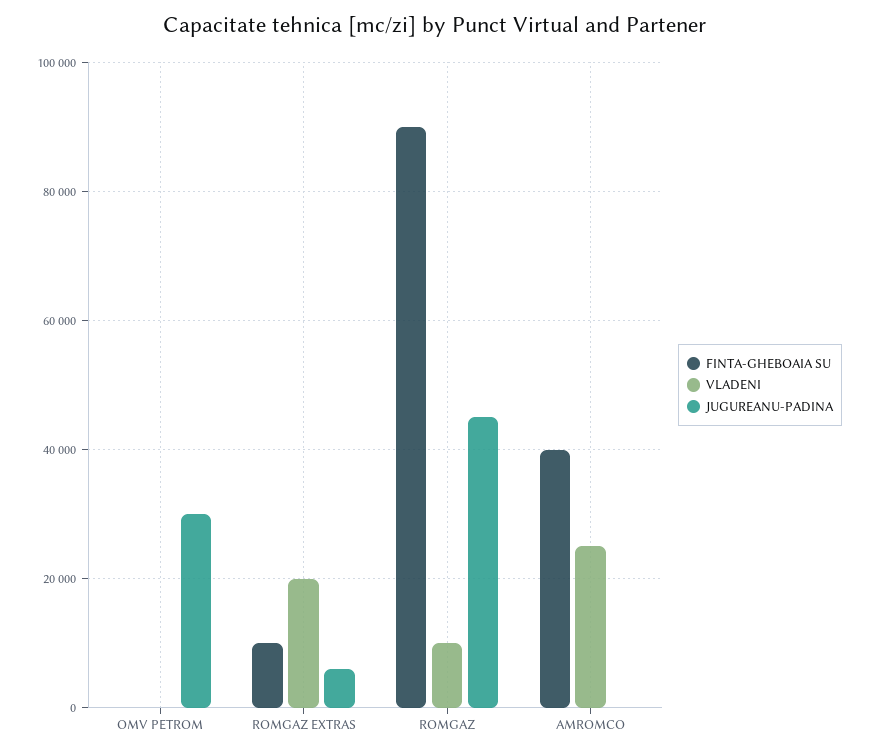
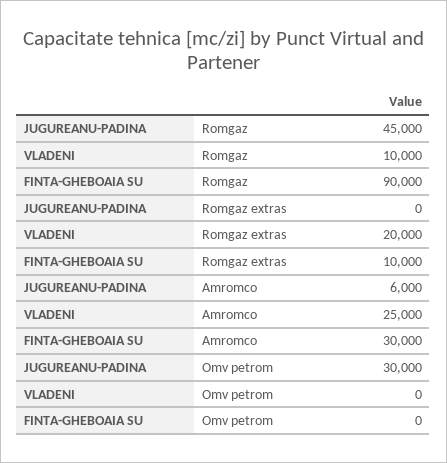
JUGUREANU-PADINA, ROMGAZ EXTRAS: 6000 -> 0
FINTA-GHEBOAIA SU, AMROMCO: 40000 -> 30000
JUGUREANU-PADINA, AMROMCO: 0 -> 6000

